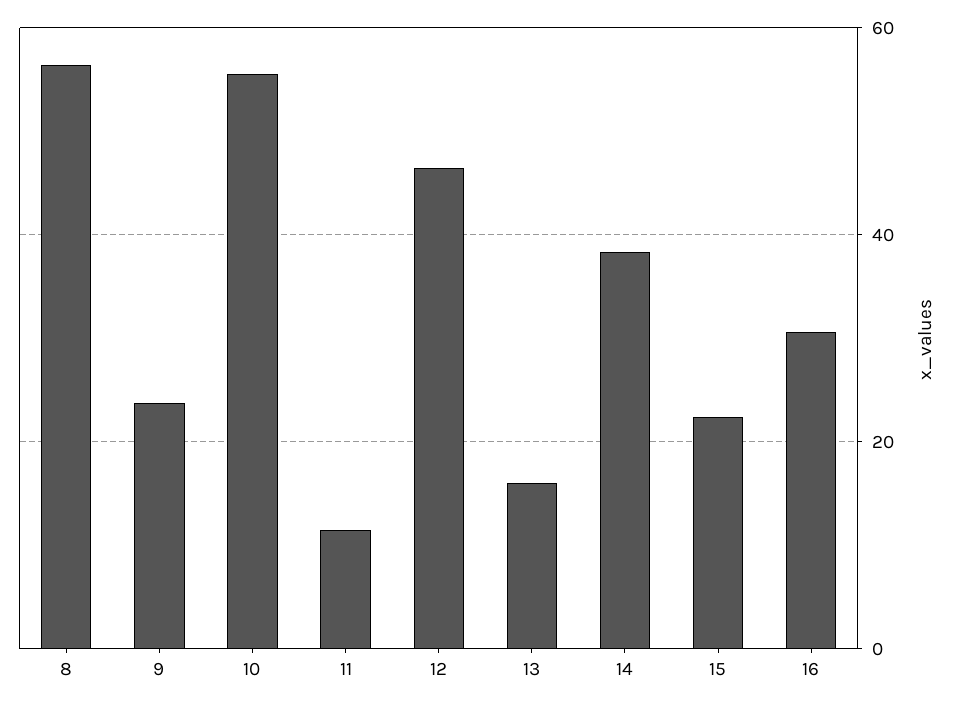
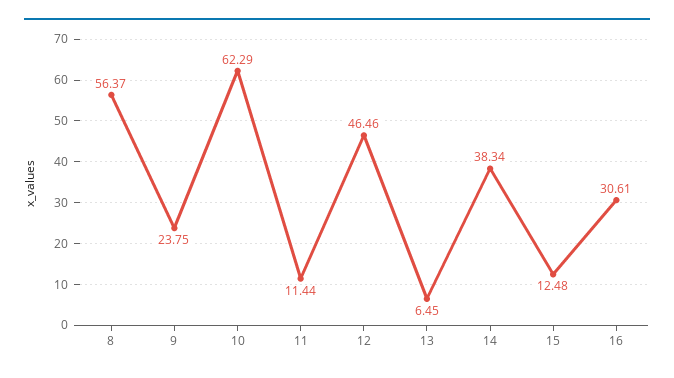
10: 56 -> 62.29
13: 16 -> 6.45
15: 22 -> 12.48

